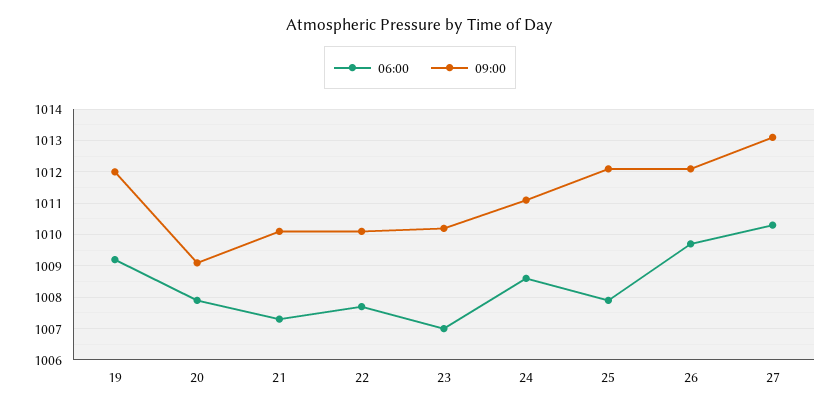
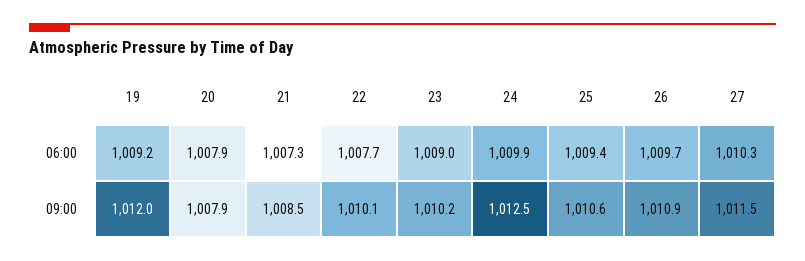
09:00, 20: 1009 -> 1007.9
09:00, 21: 1010 -> 1008.5
06:00, 23: 1007 -> 1009
06:00, 24: 1008.5 -> 1009.9
09:00, 24: 1011 -> 1012.5
06:00, 25: 1008 -> 1009.4
09:00, 25: 1012 -> 1010.6
09:00, 26: 1012 -> 1010.9
09:00, 27: 1013 -> 1011.5

